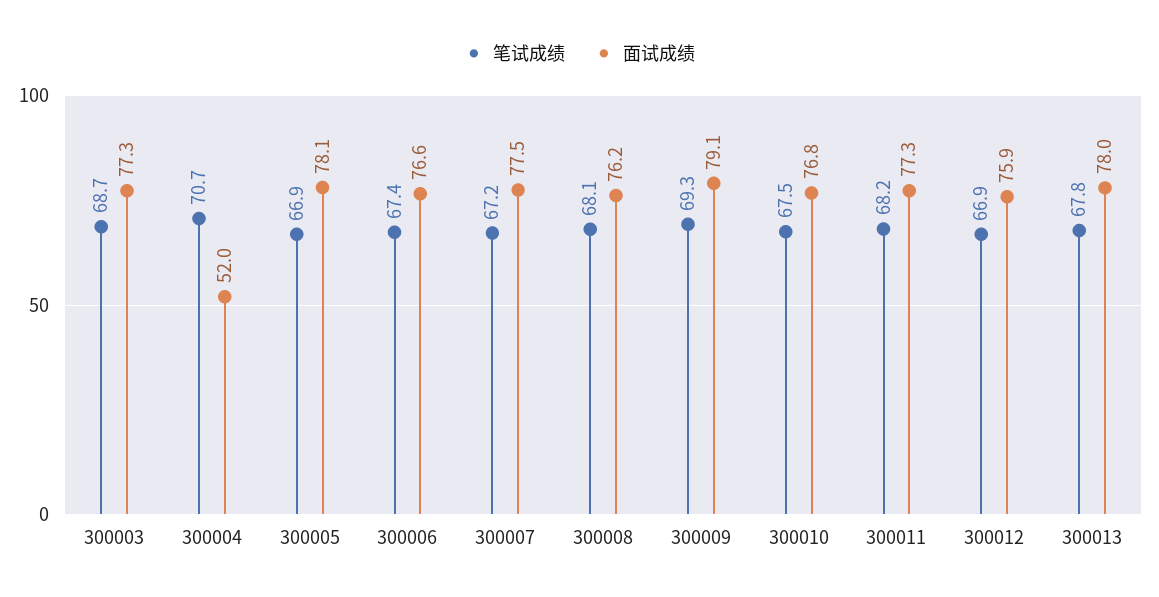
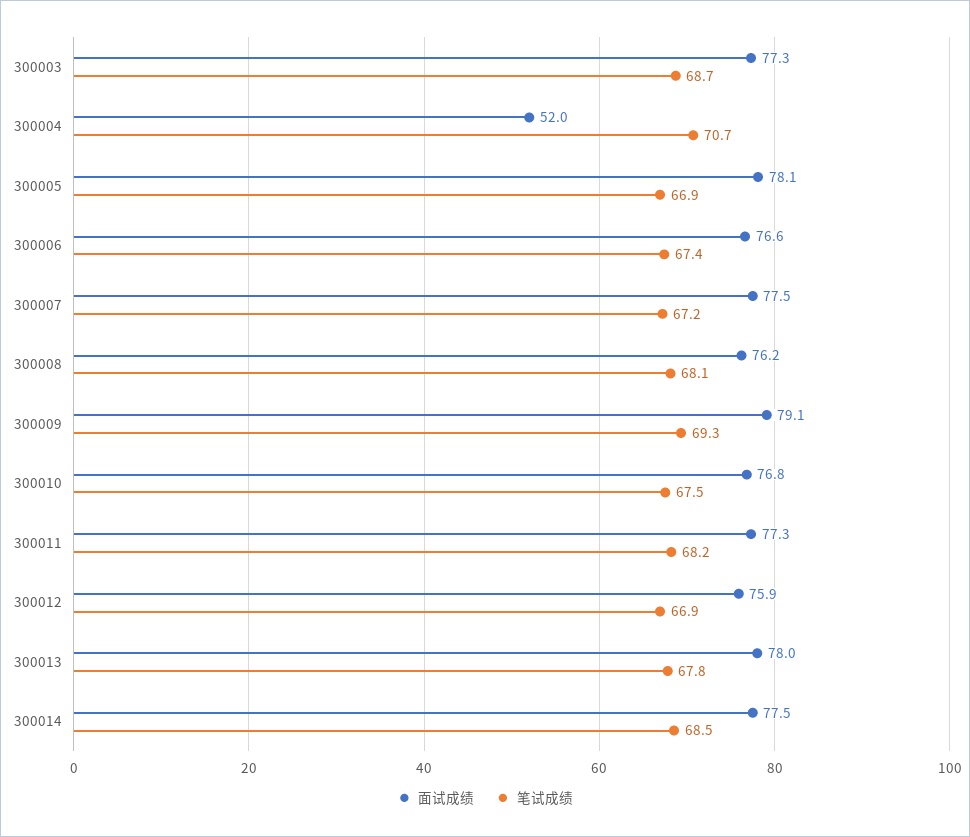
面试成绩, 300014: none -> 77.5
笔试成绩, 300014: none -> 68.5

